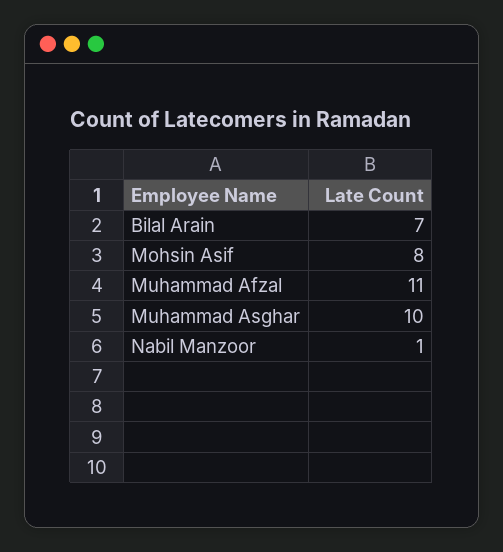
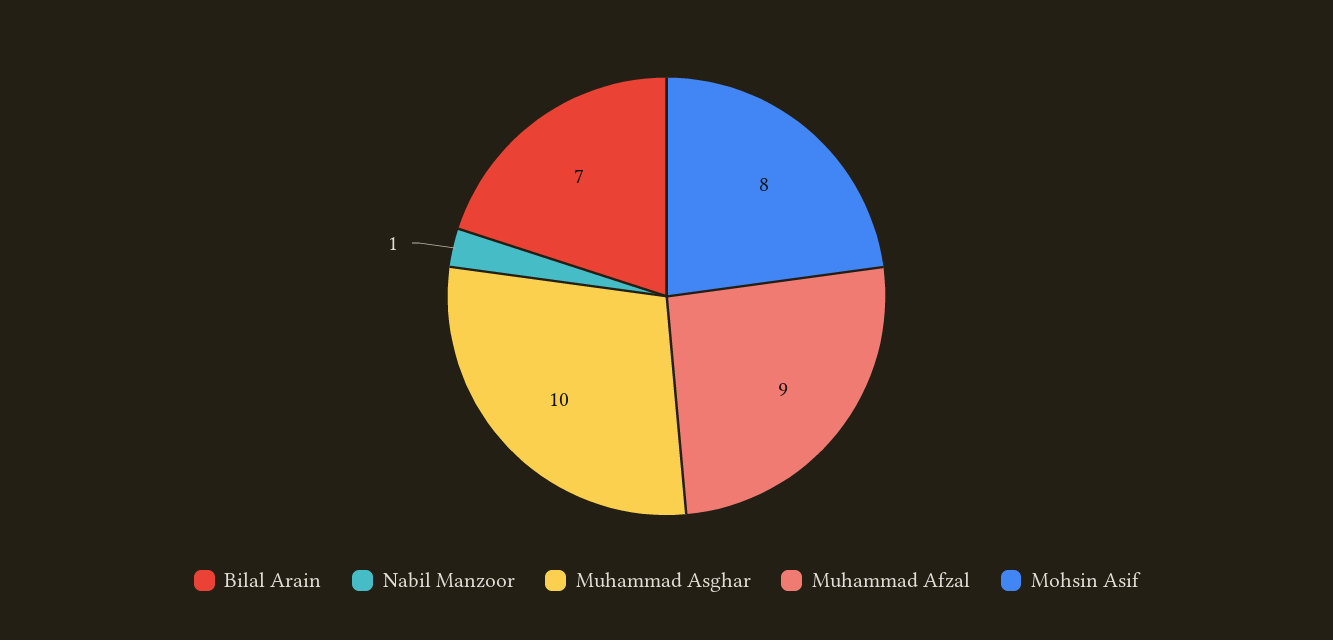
Muhammad Afzal: 11 -> 9

